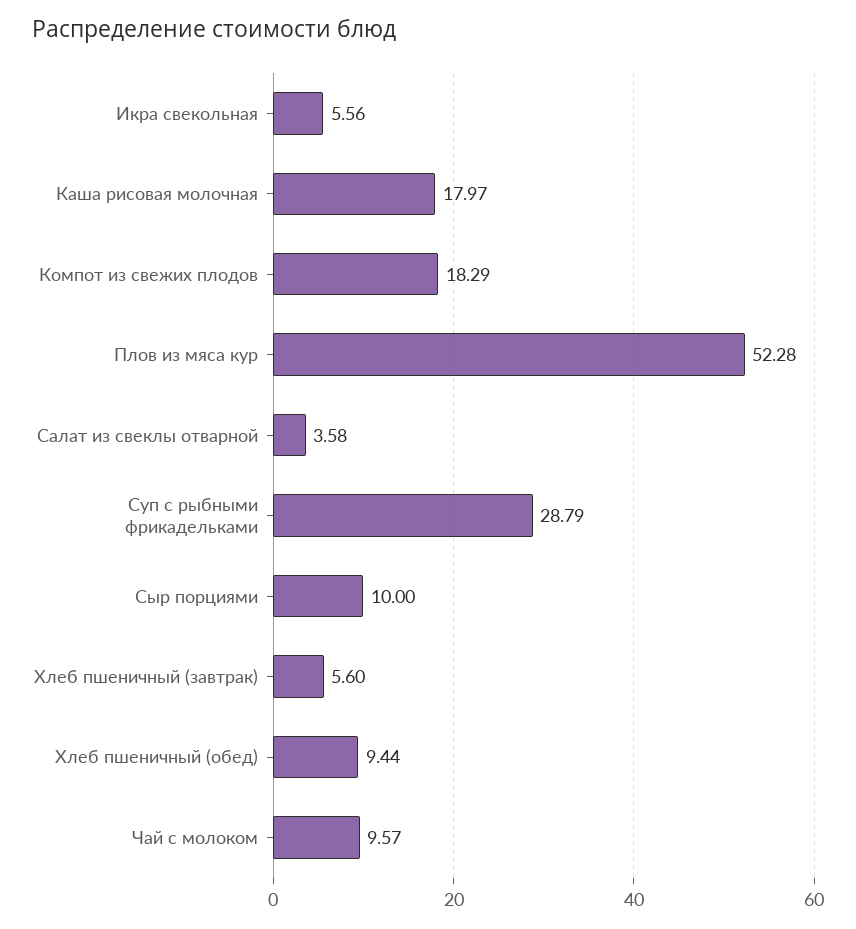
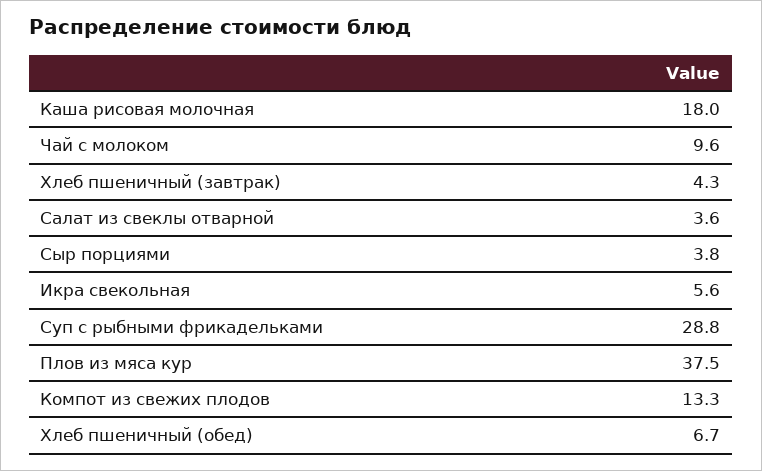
Компот из свежих плодов: 18.29 -> 13.3
Плов из мяса кур: 52.28 -> 37.5
Сыр порциями: 10 -> 3.8
Хлеб пшеничный (завтрак): 5.6 -> 4.3
Хлеб пшеничный (обед): 9.44 -> 6.7

